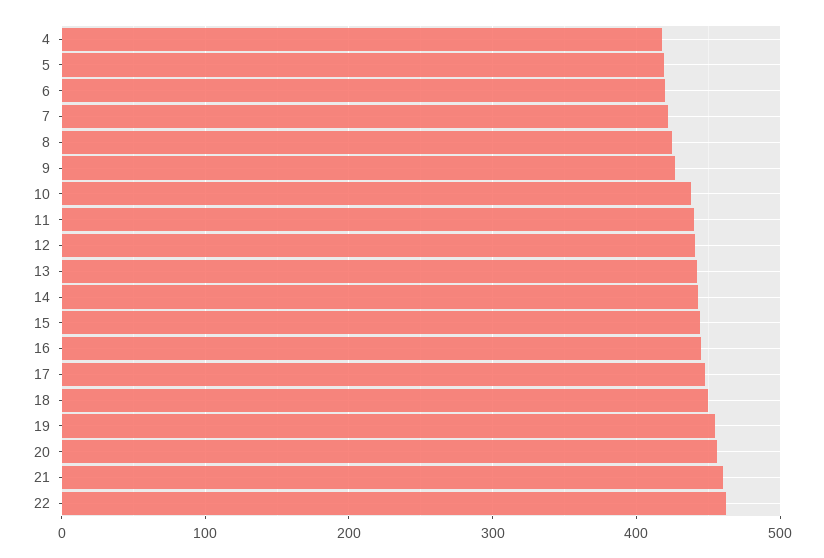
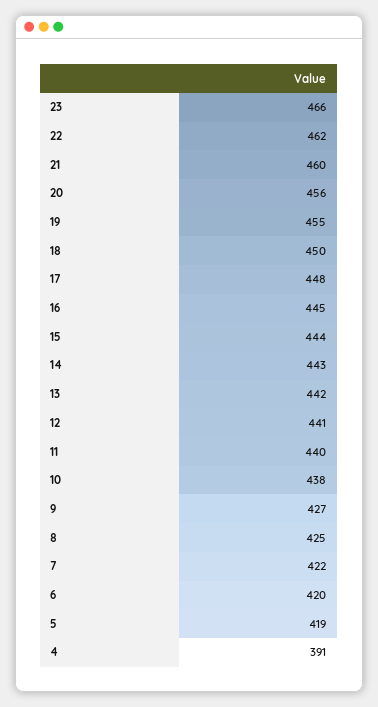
4: 420 -> 391
23: none -> 466

